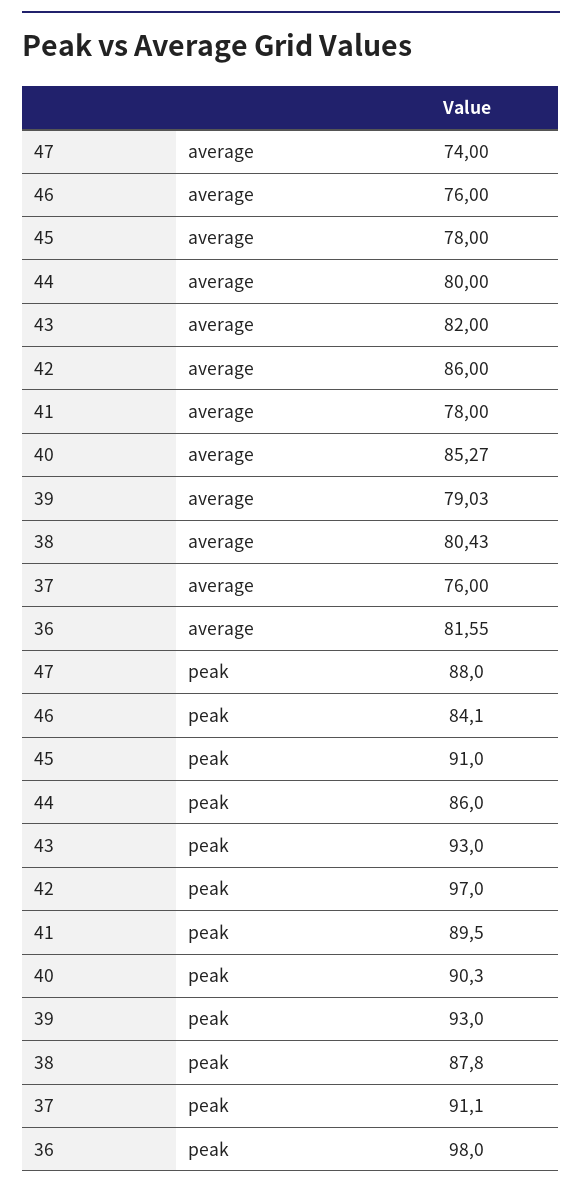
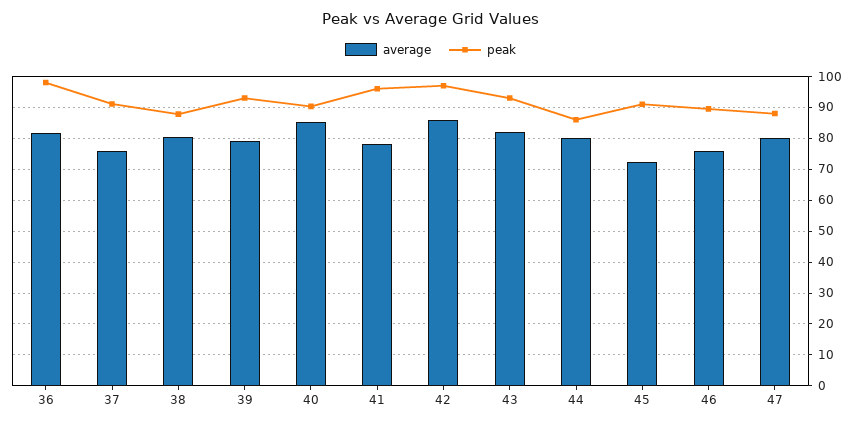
average, 47: 74 -> 80
average, 45: 78 -> 72
peak, 46: 84.1 -> 90
peak, 41: 89.5 -> 96

